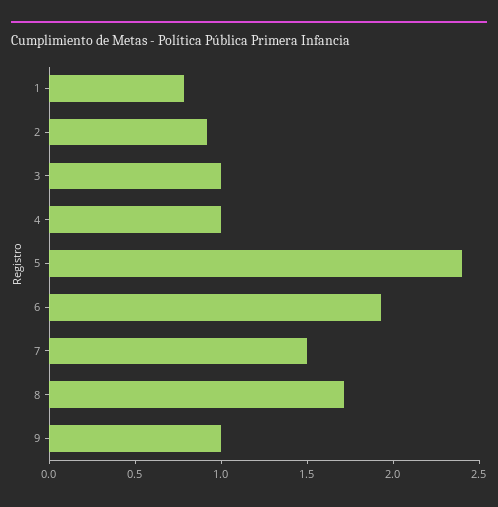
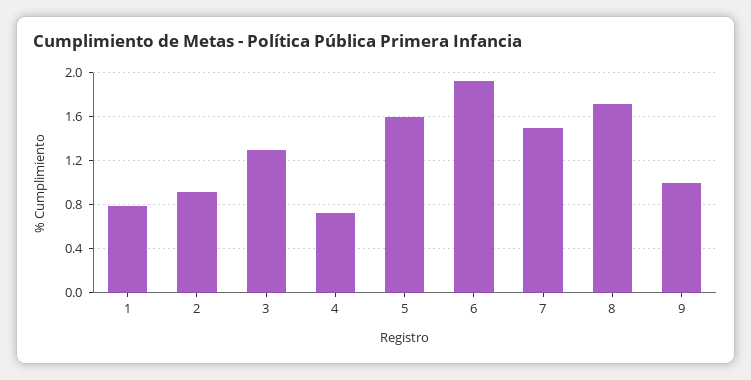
3: 1 -> 1.3
4: 1 -> 0.7
5: 2.4 -> 1.6

